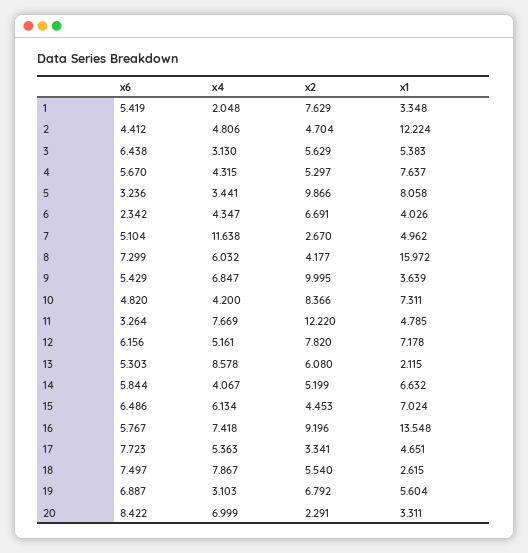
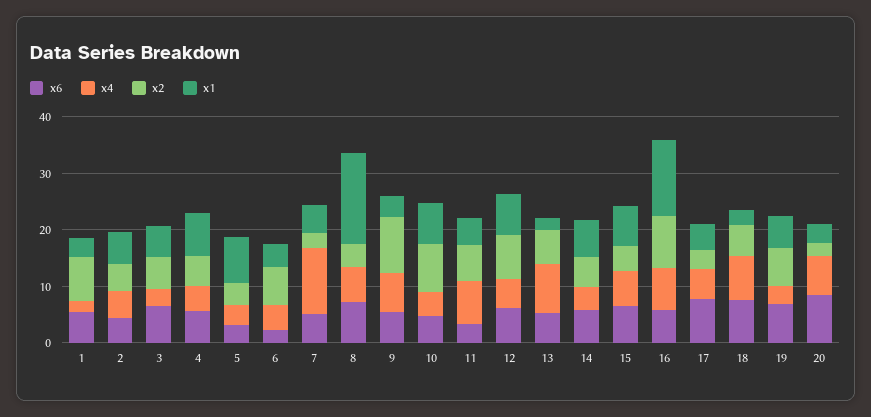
x1, 2: 12.224 -> 6
x2, 5: 9.866 -> 4
x2, 11: 12.22 -> 6

